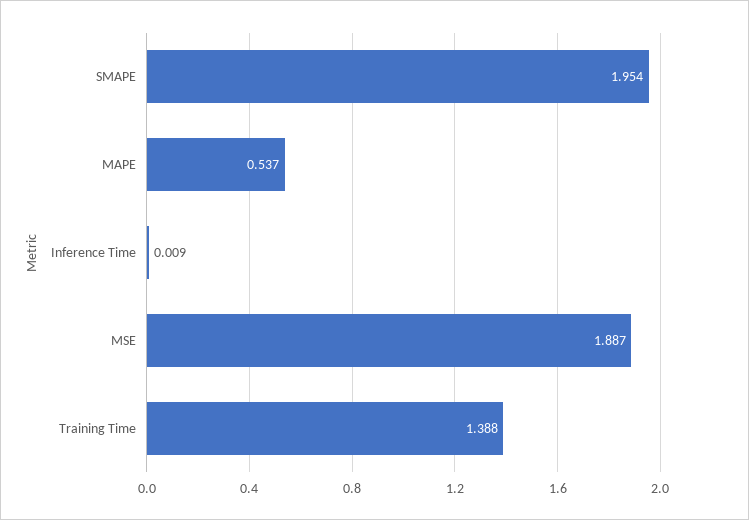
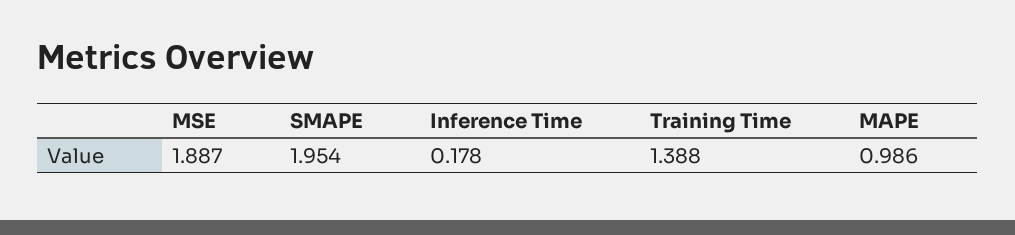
MAPE: 0.537 -> 0.986
Inference Time: 0.009 -> 0.178

